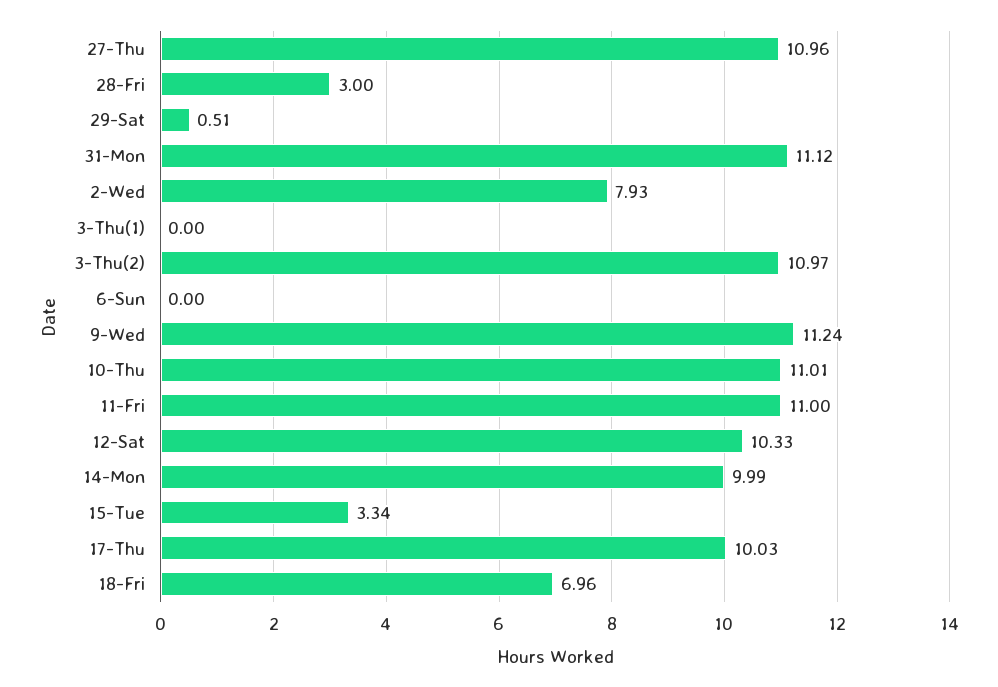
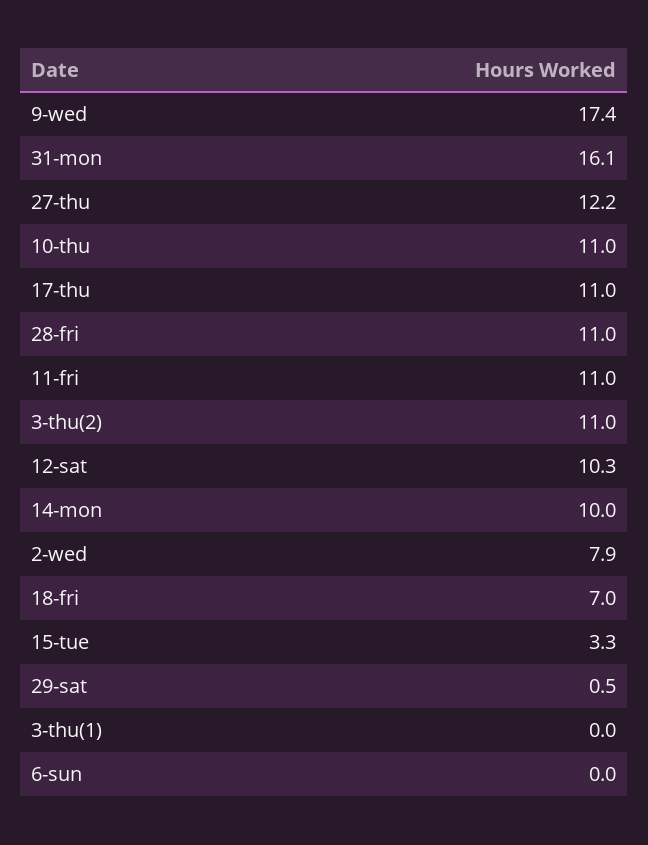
27-Thu: 10.96 -> 12.2
28-Fri: 3 -> 11
31-Mon: 11.12 -> 16.1
9-Wed: 11.24 -> 17.4
17-Thu: 10.03 -> 11

